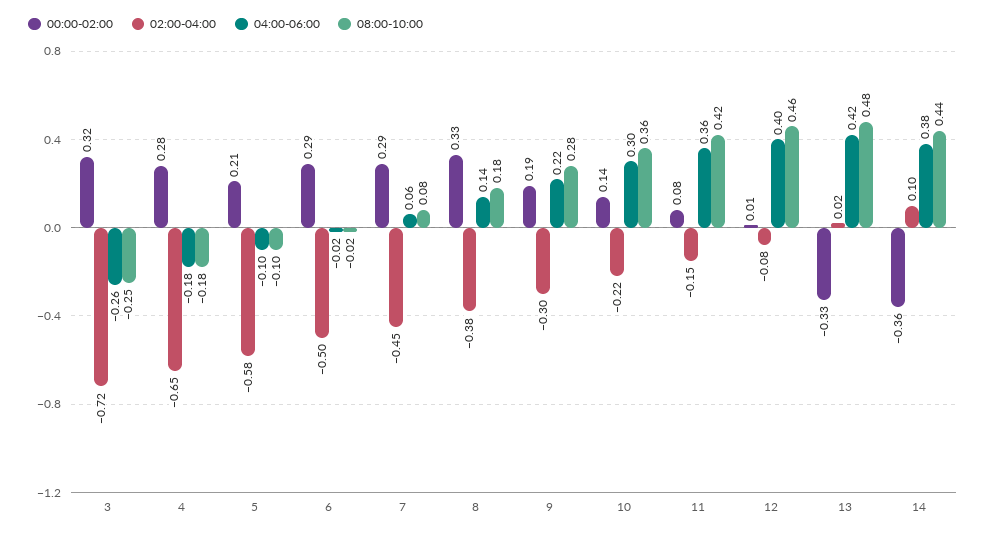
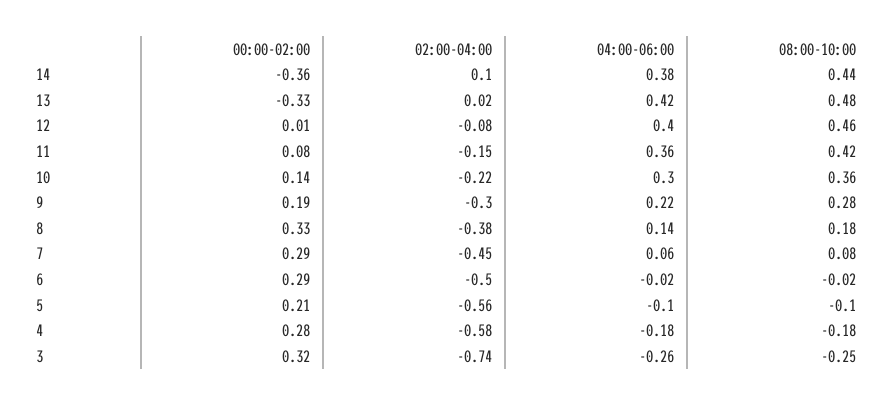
02:00-04:00, 3: -0.72 -> -0.74
02:00-04:00, 4: -0.65 -> -0.58
02:00-04:00, 5: -0.58 -> -0.56

